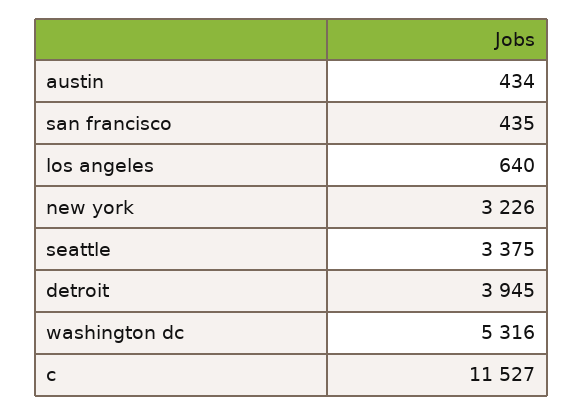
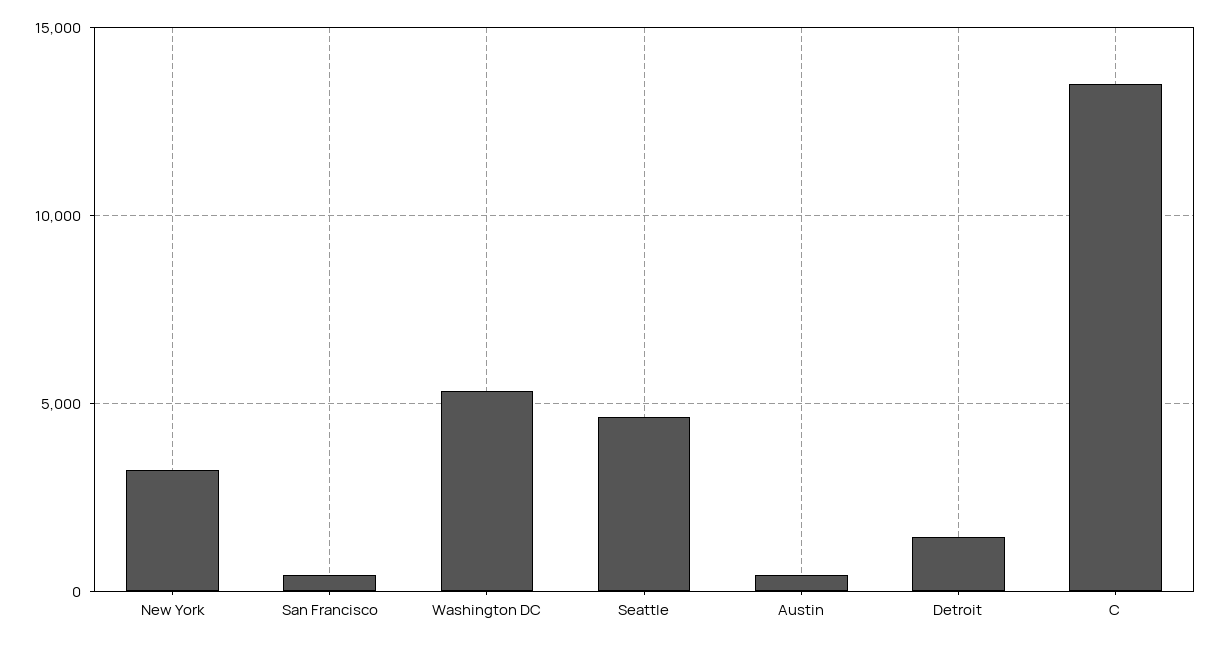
los angeles: 640 -> none
seattle: 3375 -> 4500
detroit: 3945 -> 1500
c: 11527 -> 13500

